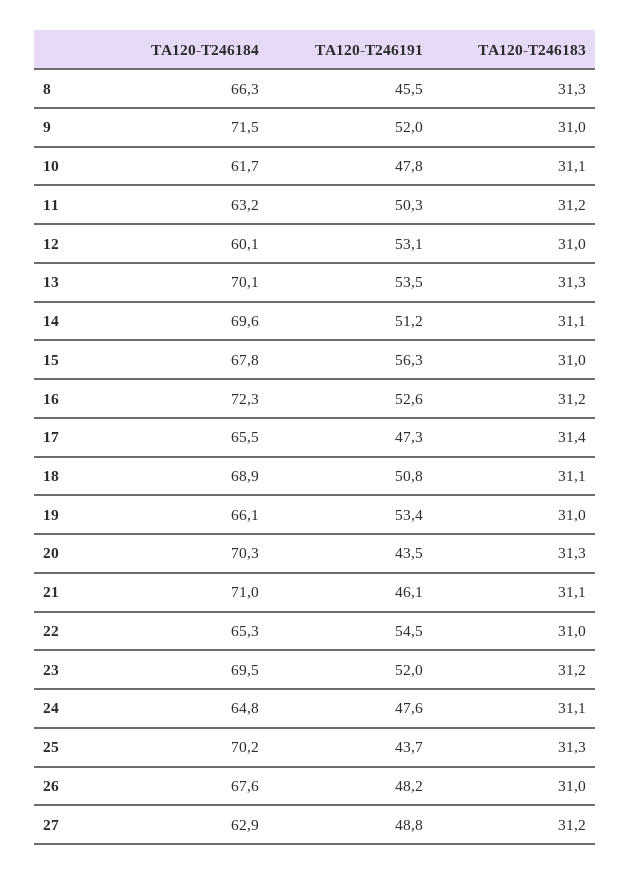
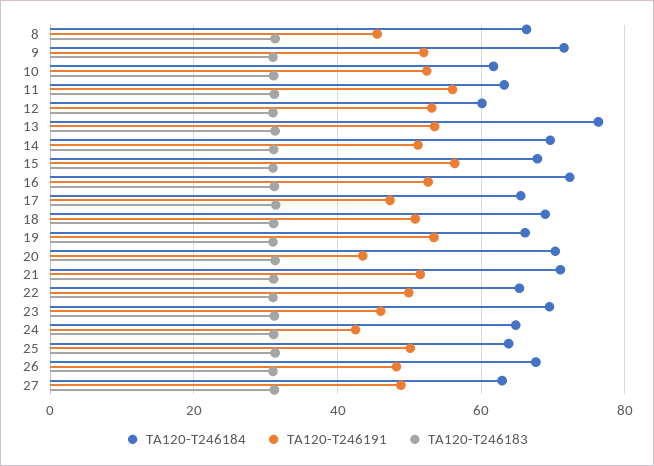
TA120-T246191, 10: 47.8 -> 52
TA120-T246191, 11: 50.3 -> 56
TA120-T246184, 13: 70.1 -> 76
TA120-T246191, 21: 46.1 -> 52
TA120-T246191, 22: 54.5 -> 50
TA120-T246191, 23: 52 -> 46
TA120-T246191, 24: 47.6 -> 42
TA120-T246184, 25: 70.2 -> 64
TA120-T246191, 25: 43.7 -> 50

